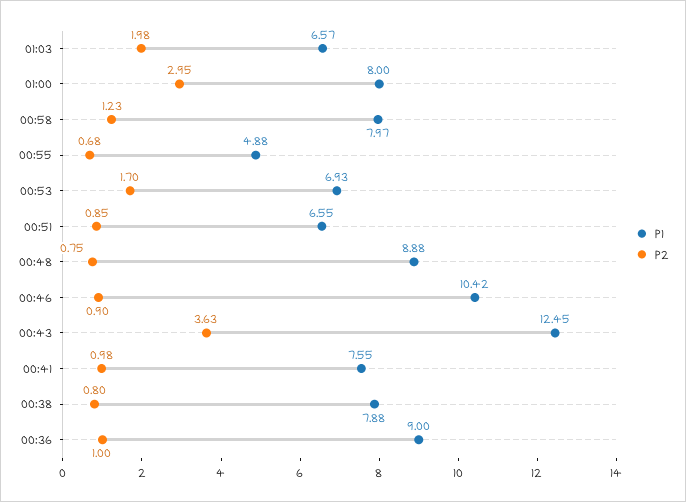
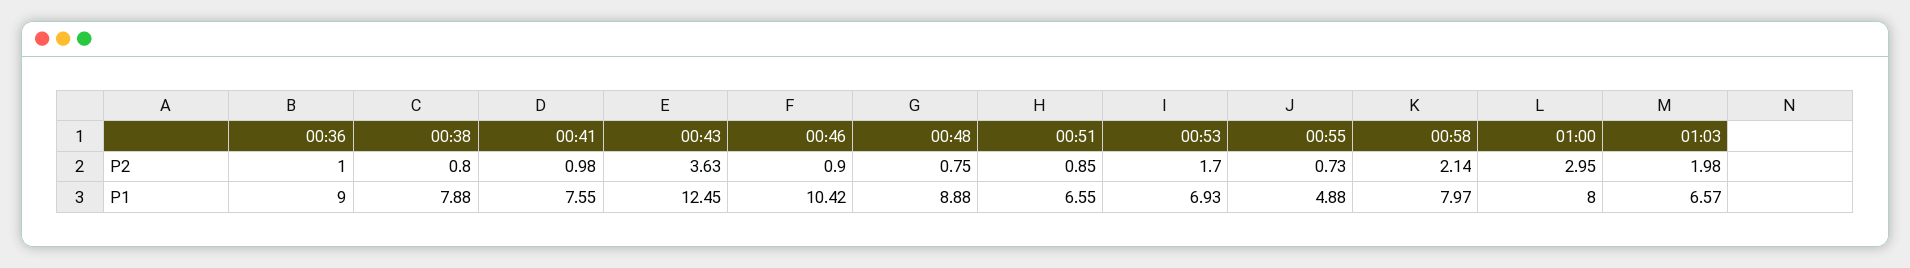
P2, 00:58: 1.23 -> 2.14
P2, 00:55: 0.68 -> 0.73

